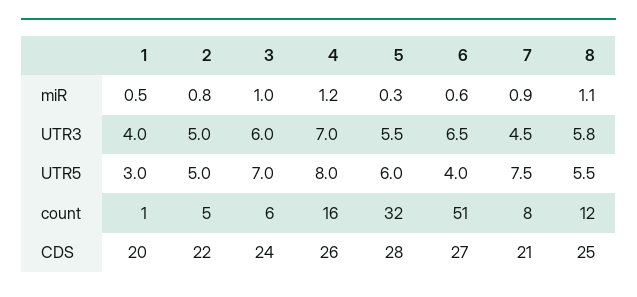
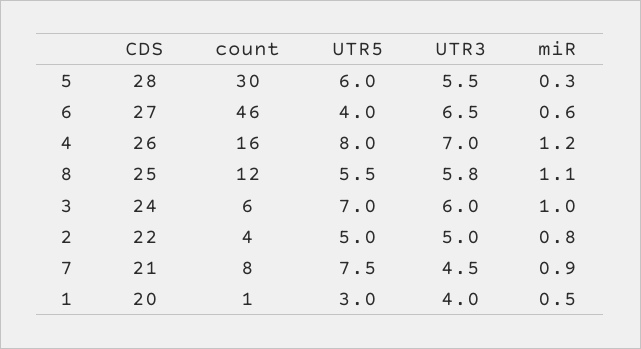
2, count: 5 -> 4
5, count: 32 -> 30
6, count: 51 -> 46

